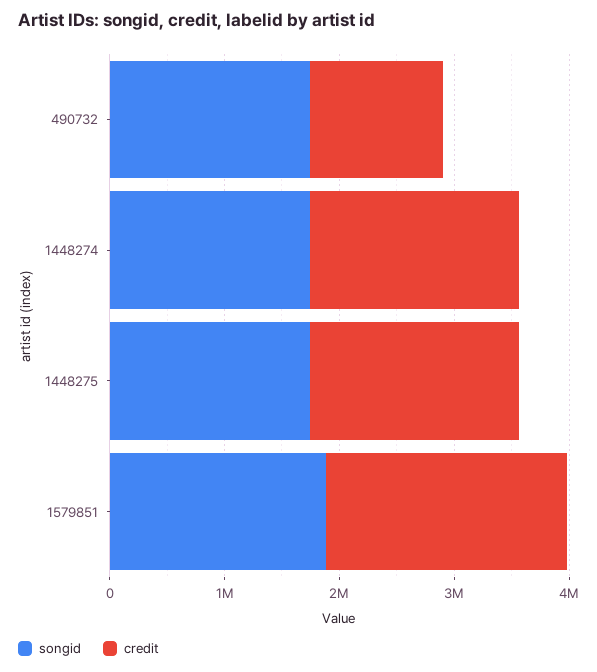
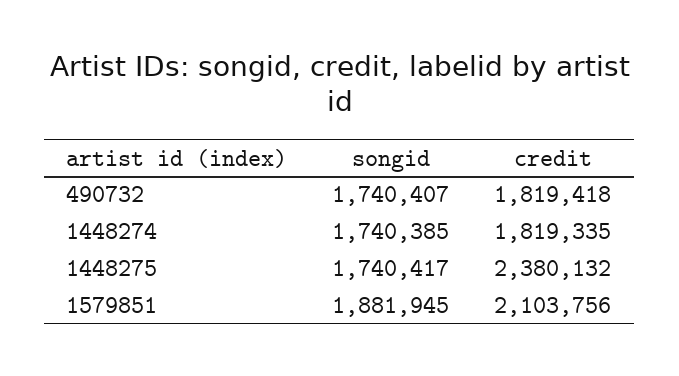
credit, 490732: 1200000 -> 1819418
credit, 1448275: 1800000 -> 2380132

